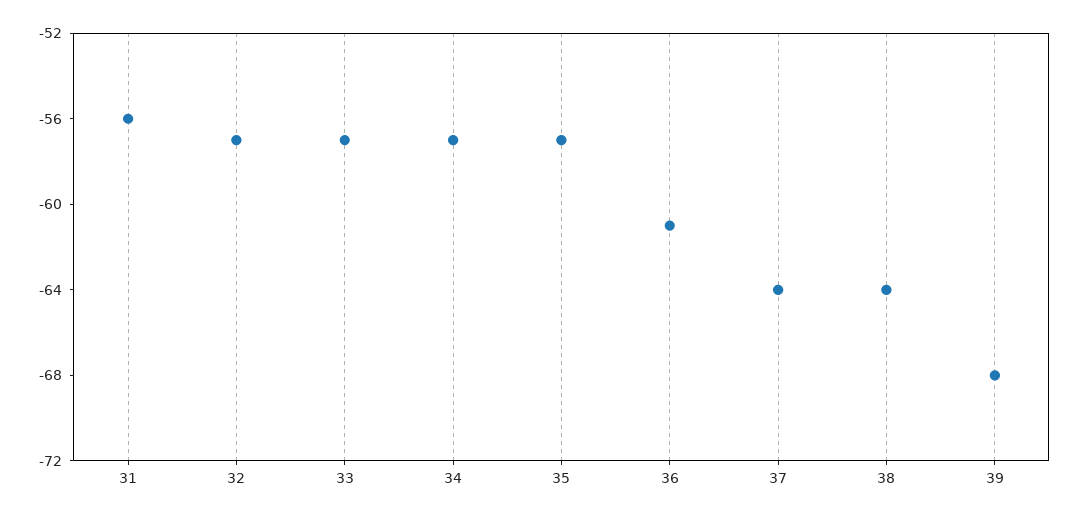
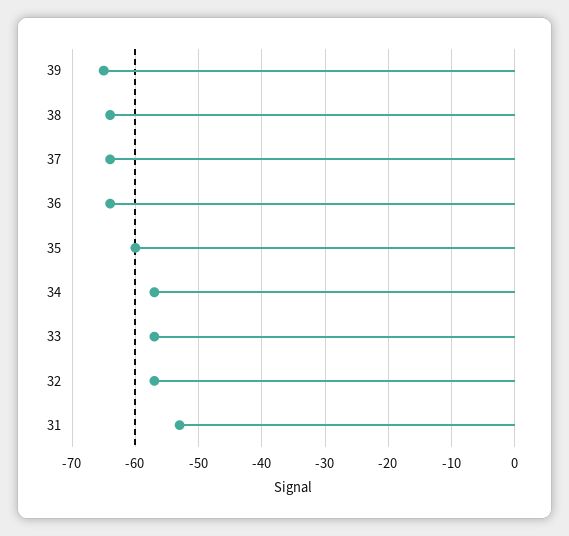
31: -56 -> -53
35: -57 -> -60
36: -61 -> -64
39: -68 -> -65

